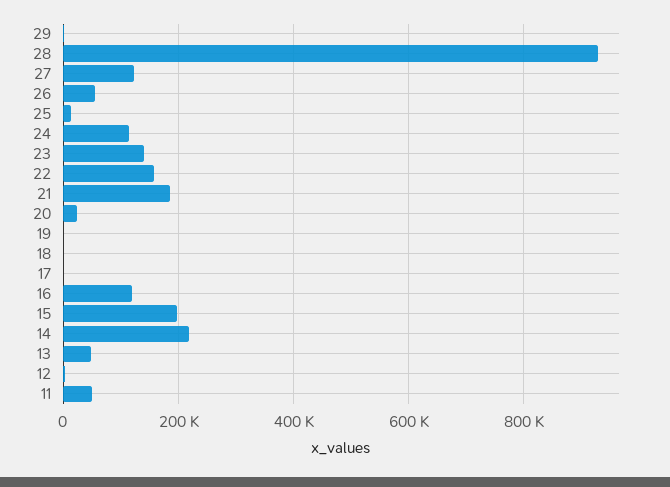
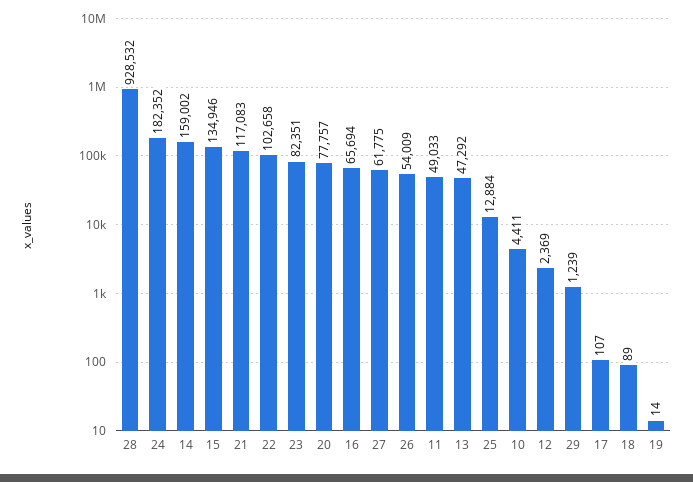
27: 120000 -> 61775
24: 120000 -> 182352
23: 140000 -> 82351
22: 160000 -> 102658
21: 180000 -> 117083
20: 20000 -> 77757
16: 120000 -> 65694
15: 200000 -> 134946
14: 220000 -> 159002
10: none -> 4411

